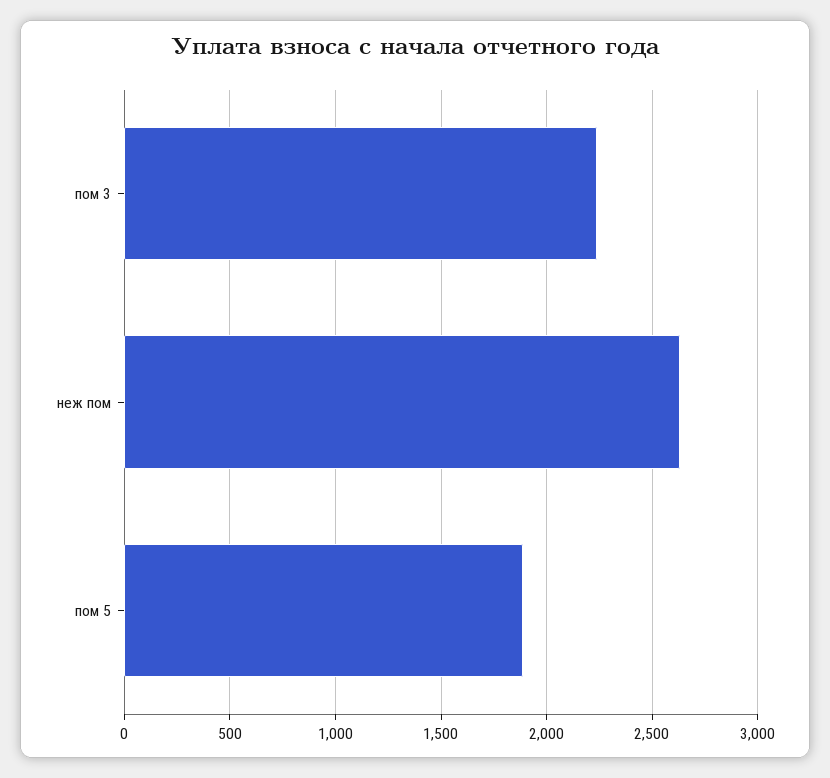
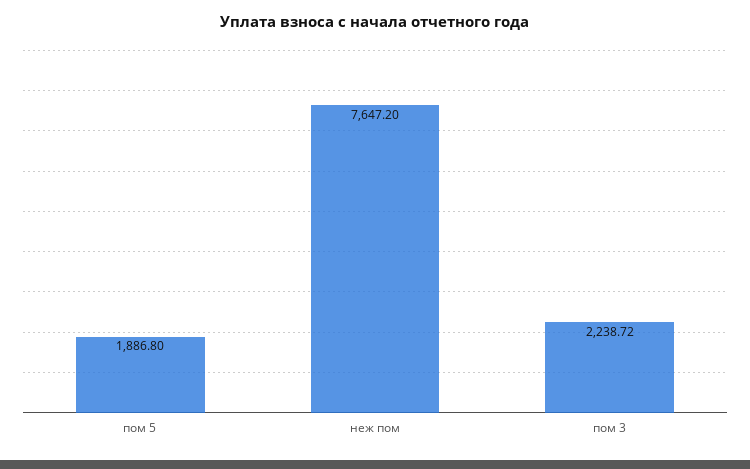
неж пом: 2650 -> 7647.2

